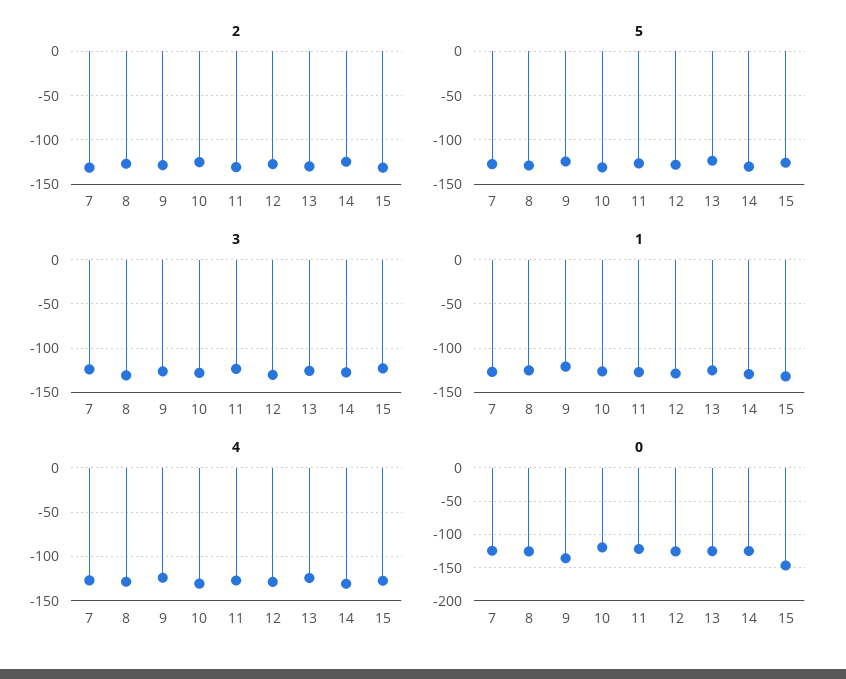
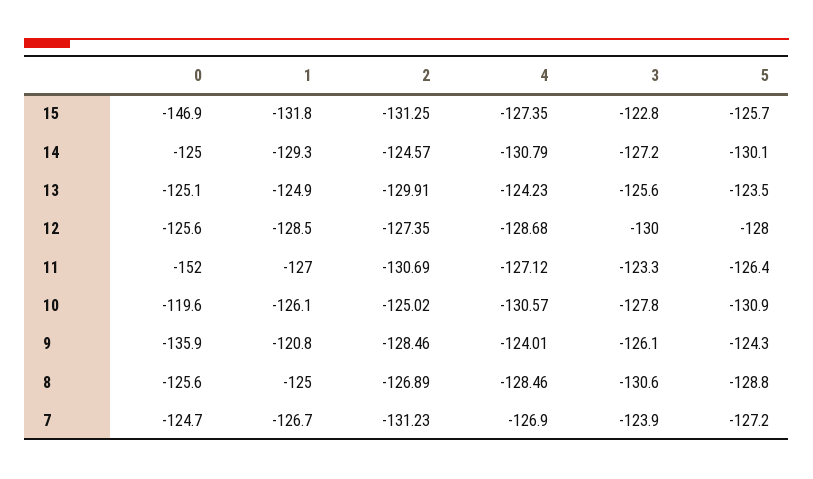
0, 11: -120 -> -152

